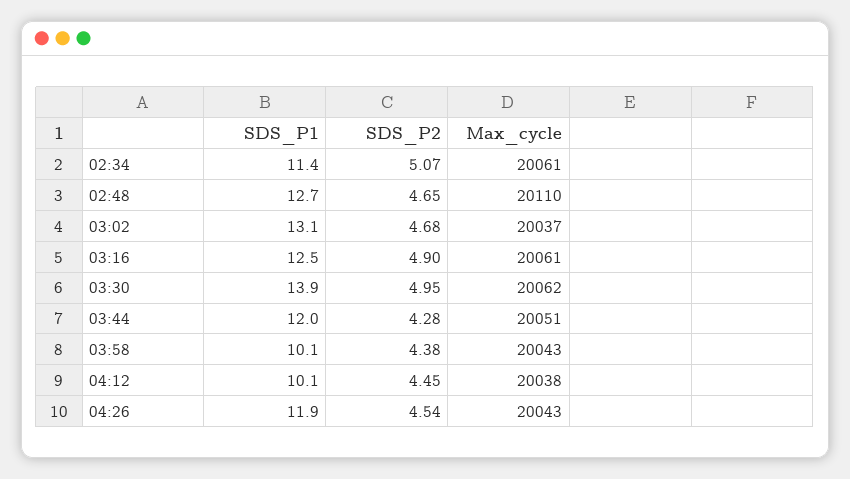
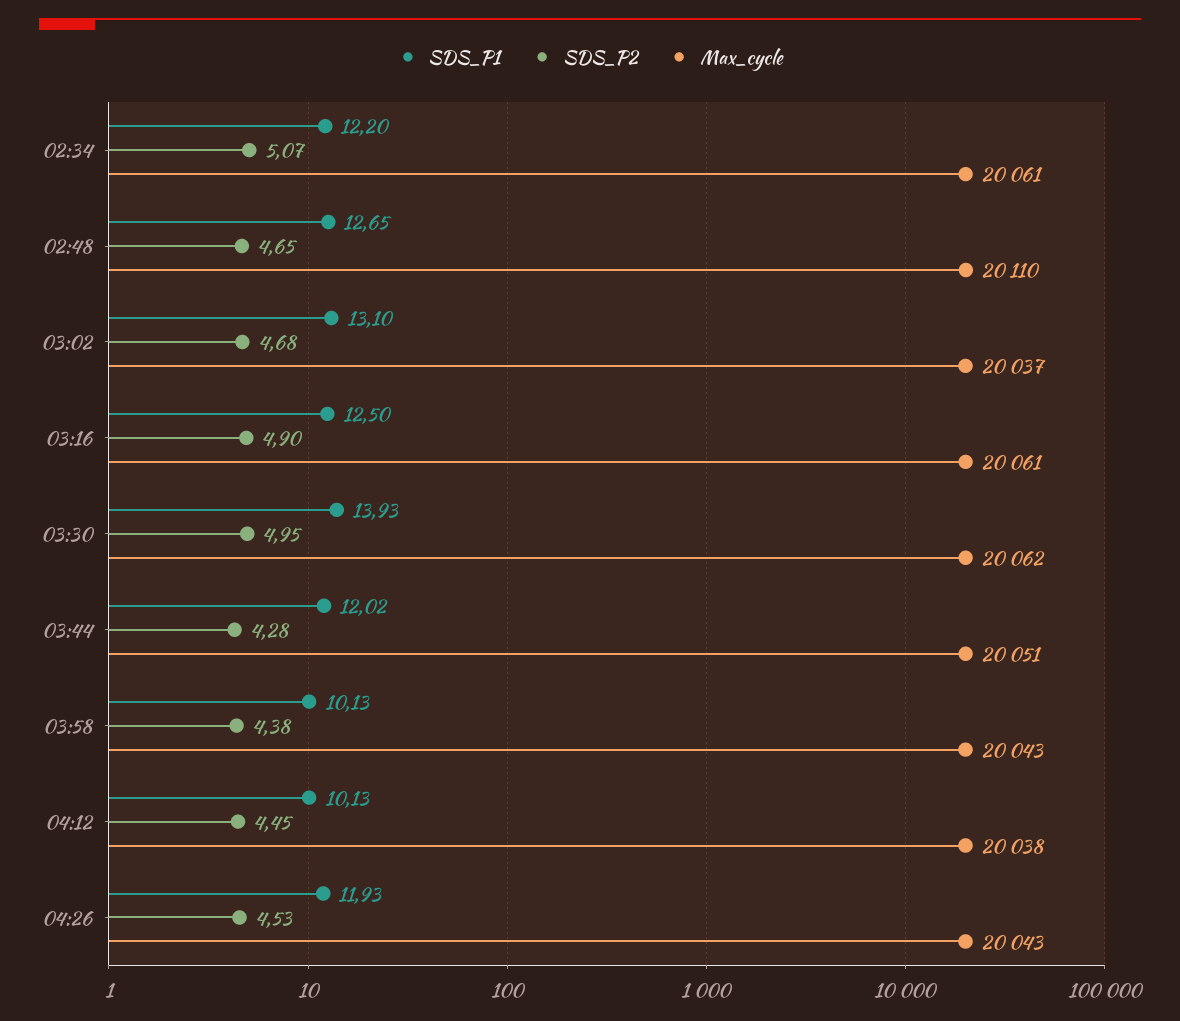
SDS_P1, 02:34: 11.4 -> 12.2
SDS_P2, 04:26: 4.54 -> 4.53

